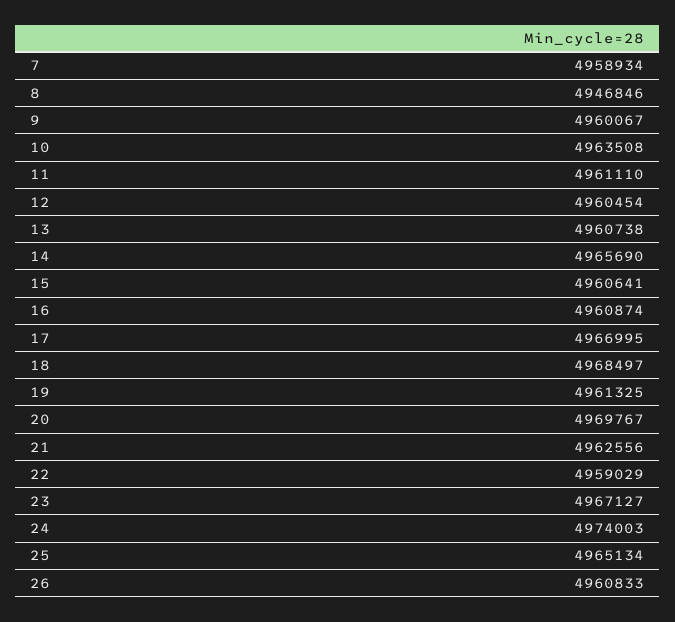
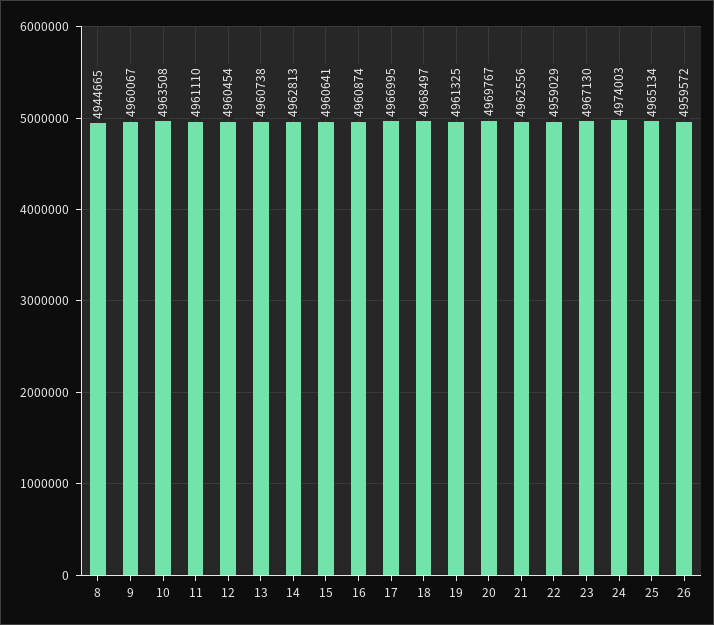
7: 4958934 -> none
8: 4946846 -> 4944665
14: 4965690 -> 4962813
23: 4967127 -> 4967130
26: 4960833 -> 4959572

